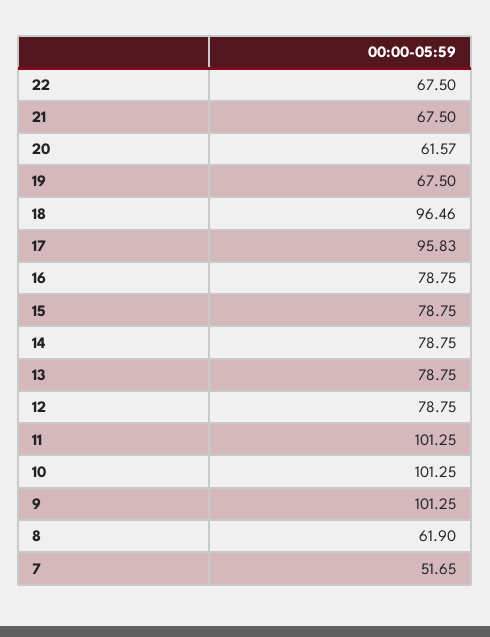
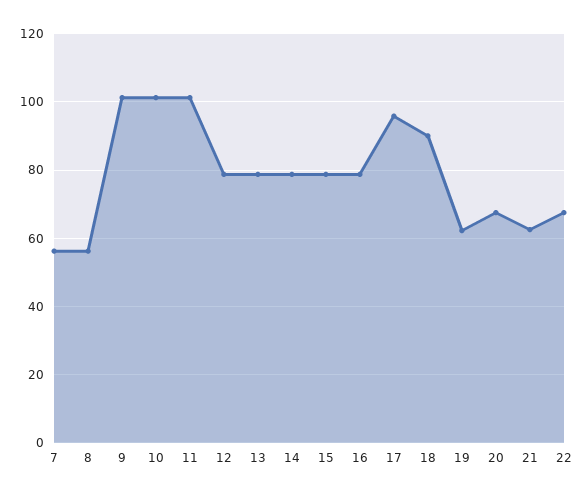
21: 67.5 -> 62
20: 61.57 -> 68
19: 67.5 -> 62
18: 96.46 -> 90
8: 61.9 -> 56
7: 51.65 -> 56

